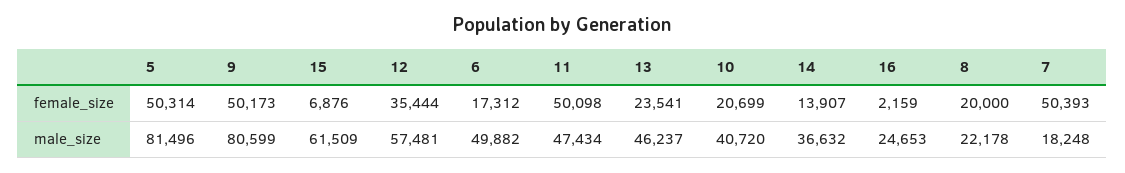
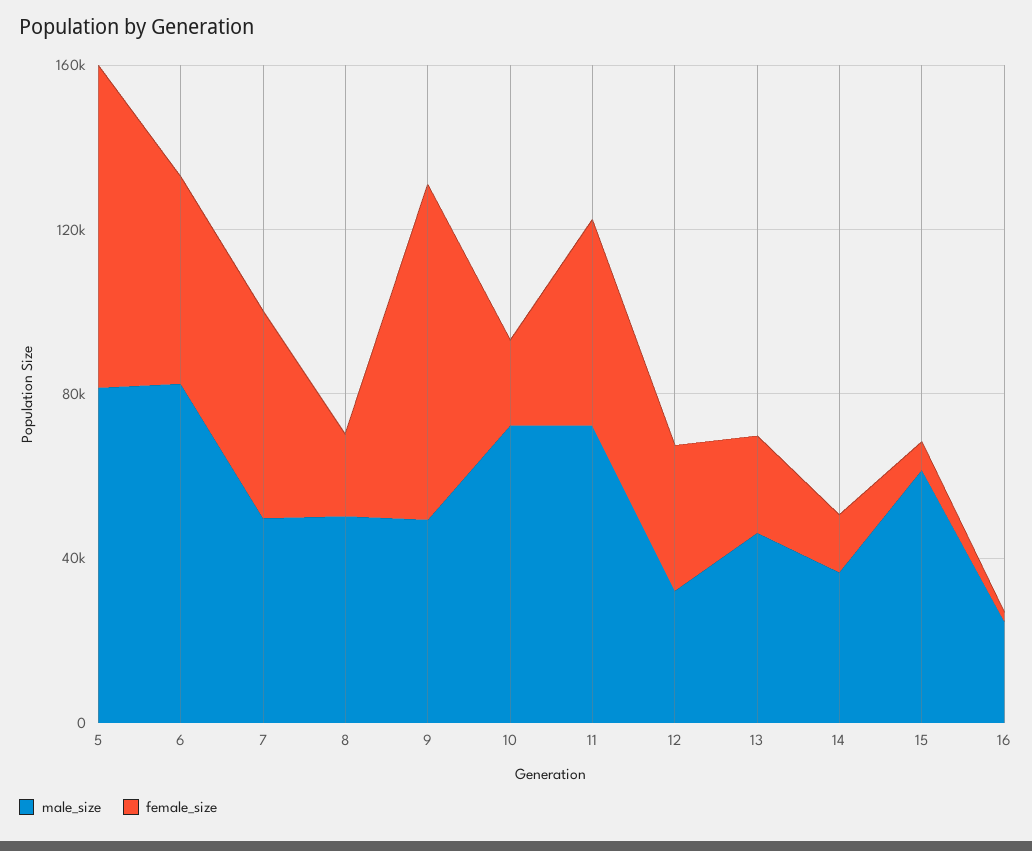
female_size, 5: 50314 -> 80000
female_size, 9: 50173 -> 80000
female_size, 6: 17312 -> 50000
male_size, 9: 80599 -> 50000
male_size, 12: 57481 -> 30000
male_size, 6: 49882 -> 80000
male_size, 11: 47434 -> 70000
male_size, 10: 40720 -> 70000
male_size, 8: 22178 -> 50000
male_size, 7: 18248 -> 50000

